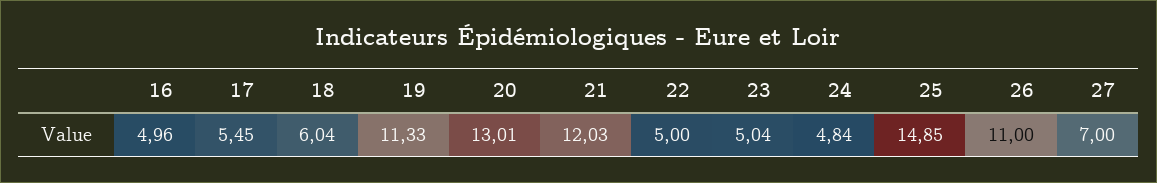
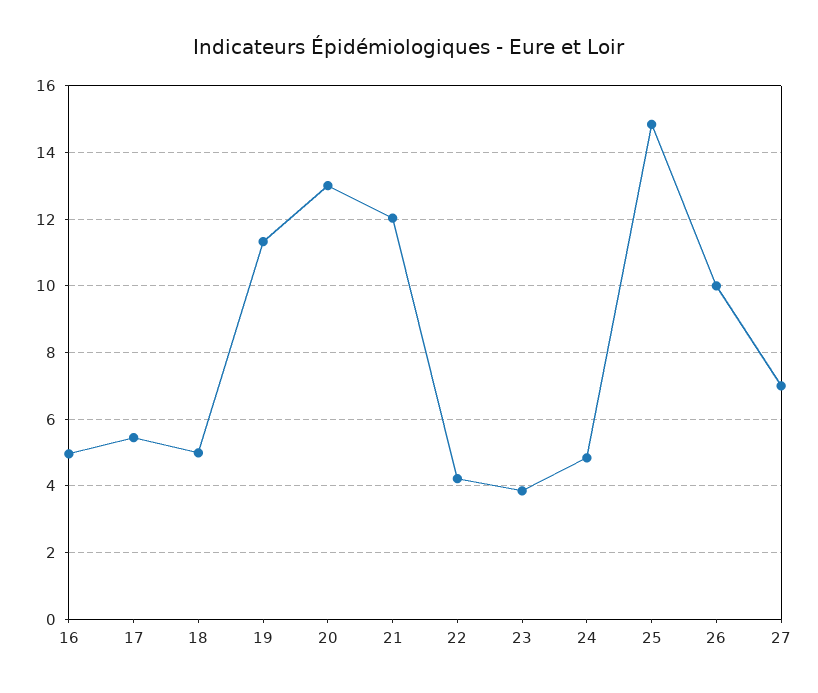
18: 6.04 -> 5
22: 5 -> 4.2
23: 5.04 -> 3.8
26: 11 -> 10

